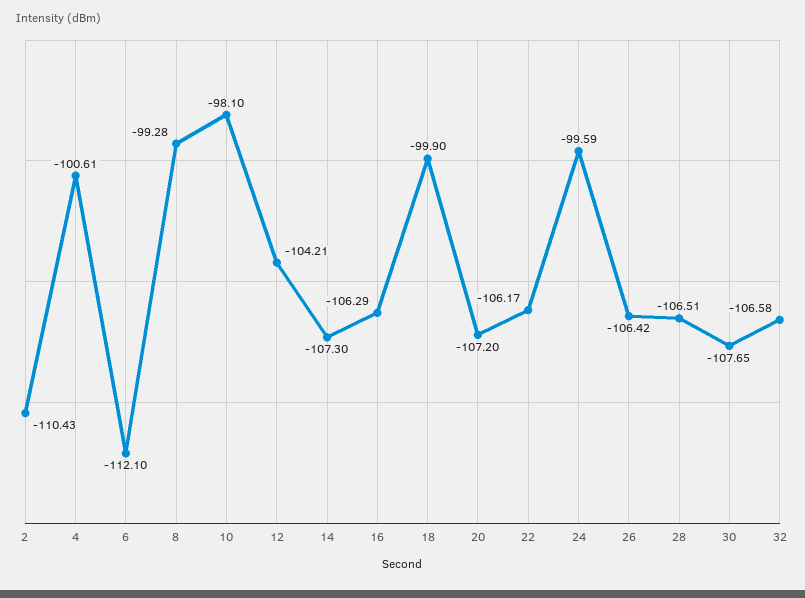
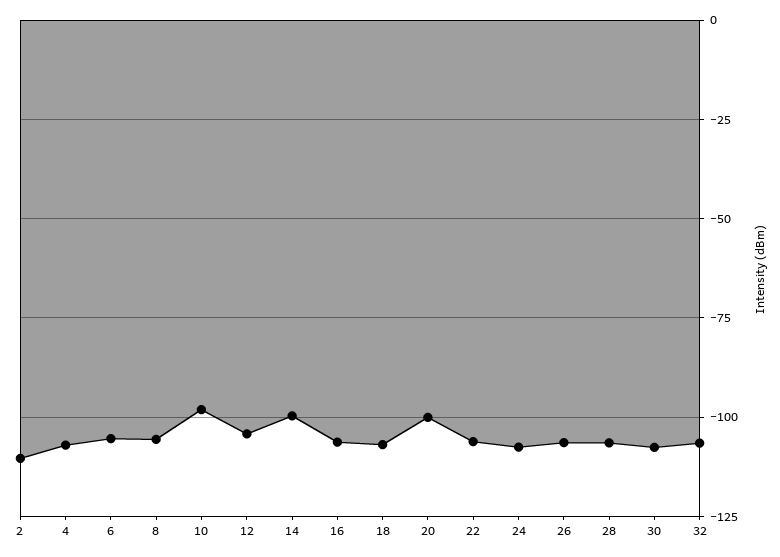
4: -100.61 -> -107.5
6: -112.1 -> -105
8: -99.28 -> -105
14: -107.3 -> -100
18: -99.9 -> -107.5
20: -107.2 -> -100
24: -99.59 -> -107.5

